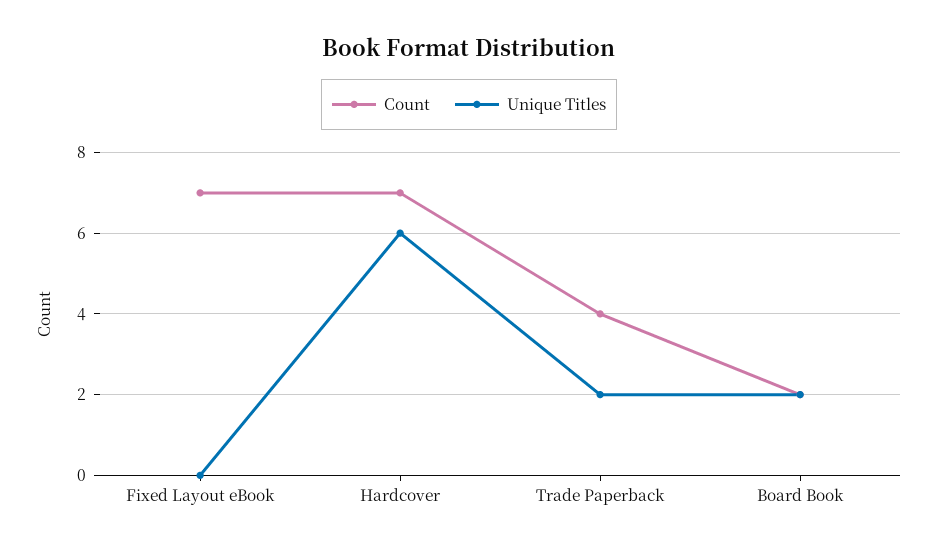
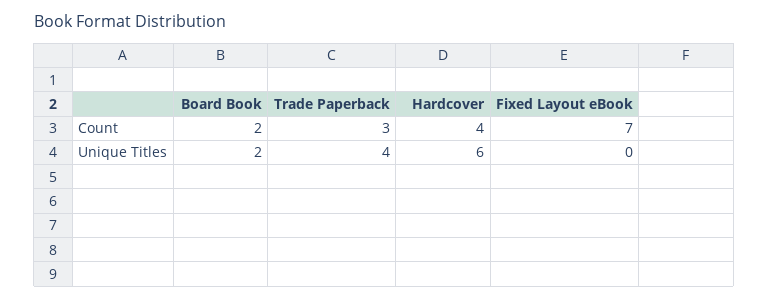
Count, Hardcover: 7 -> 4
Count, Trade Paperback: 4 -> 3
Unique Titles, Trade Paperback: 2 -> 4

